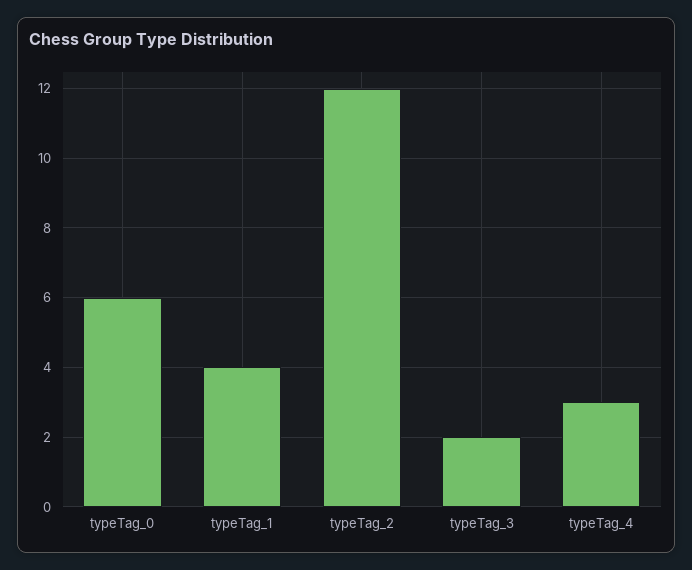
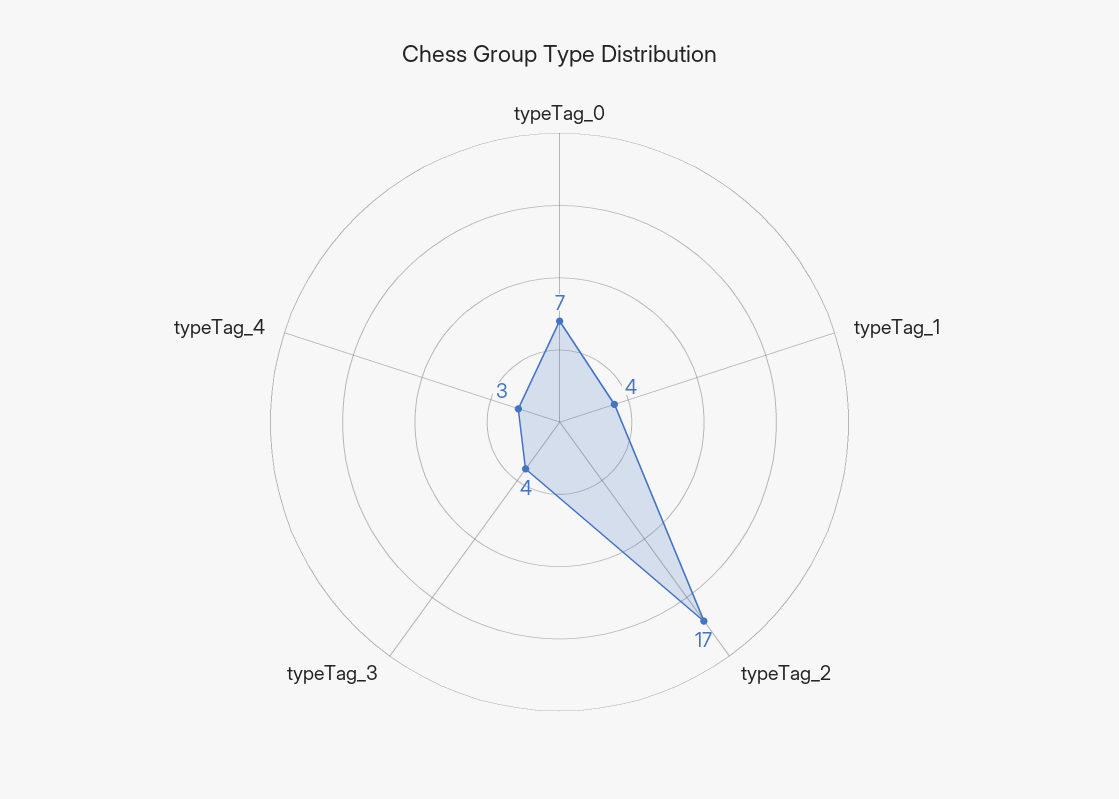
typeTag_0: 6 -> 7
typeTag_2: 12 -> 17
typeTag_3: 2 -> 4

